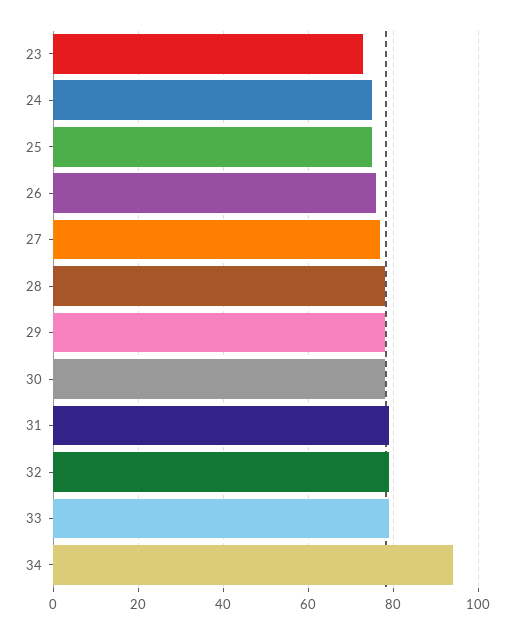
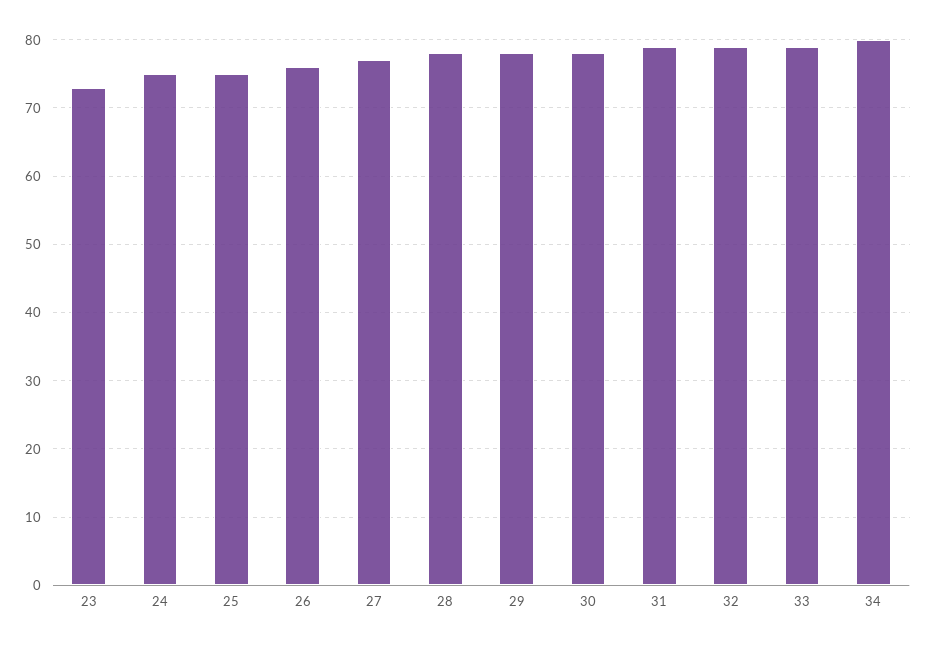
34: 95 -> 80

